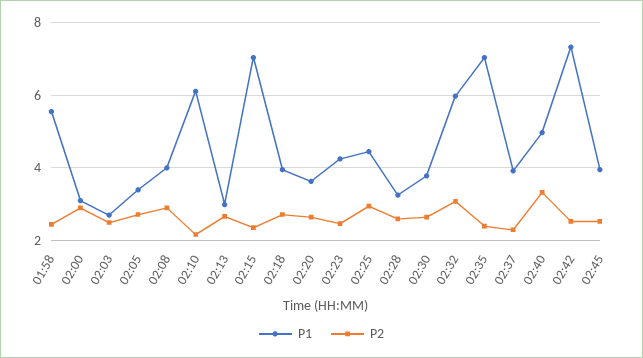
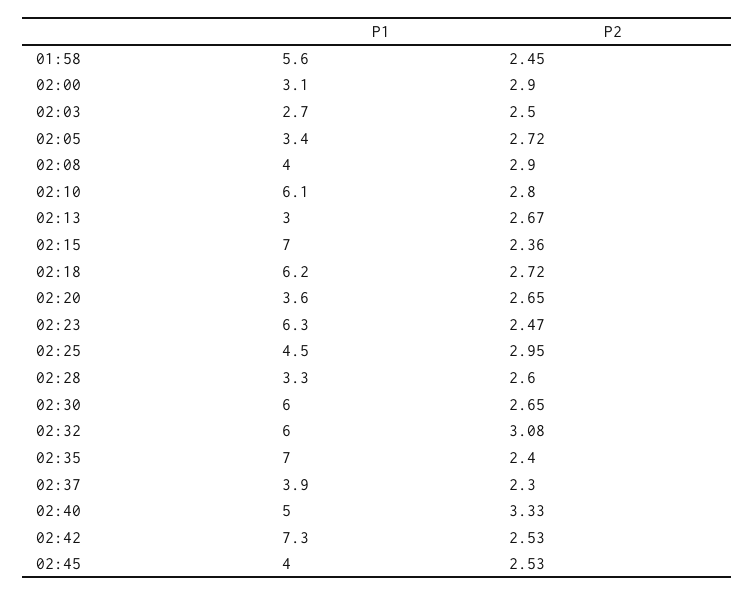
P2, 02:10: 2.2 -> 2.8
P1, 02:18: 4 -> 6.2
P1, 02:23: 4.2 -> 6.3
P1, 02:30: 3.8 -> 6

